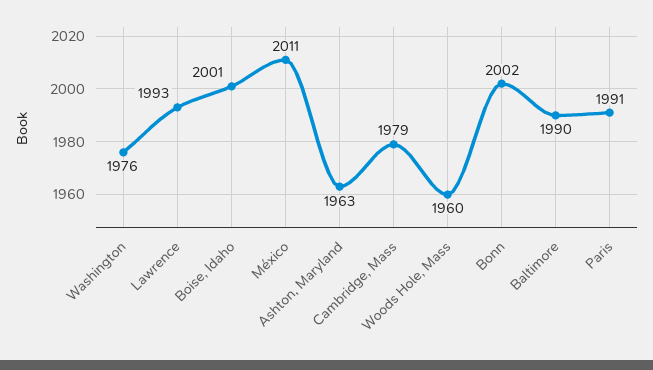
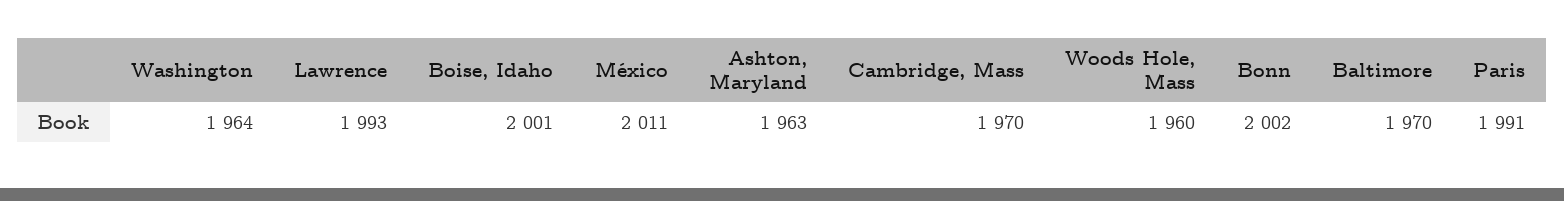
Washington: 1976 -> 1964
Cambridge, Mass: 1979 -> 1970
Baltimore: 1990 -> 1970

